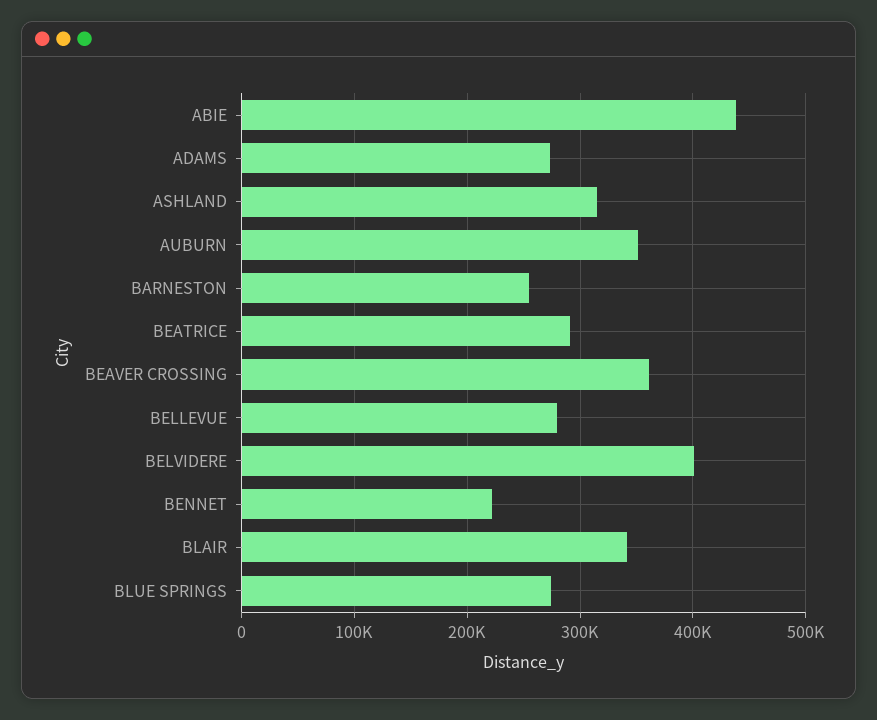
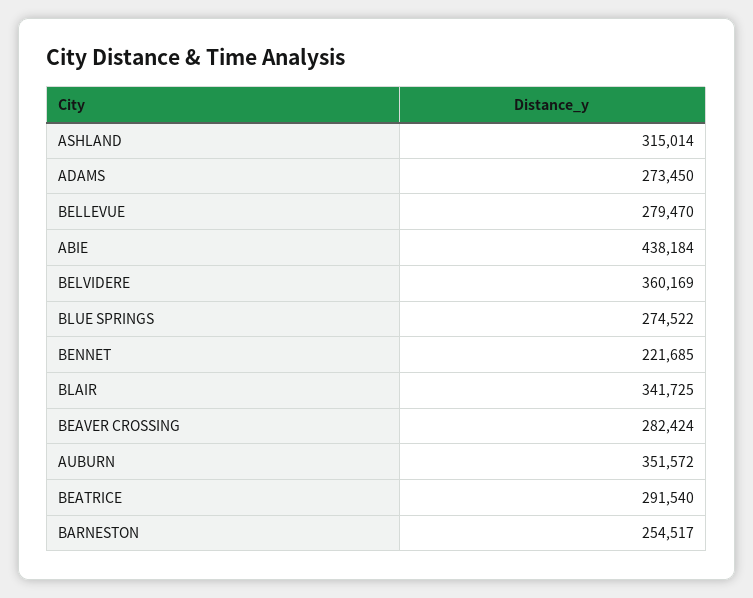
BEAVER CROSSING: 360000 -> 282424
BELVIDERE: 400000 -> 360169

